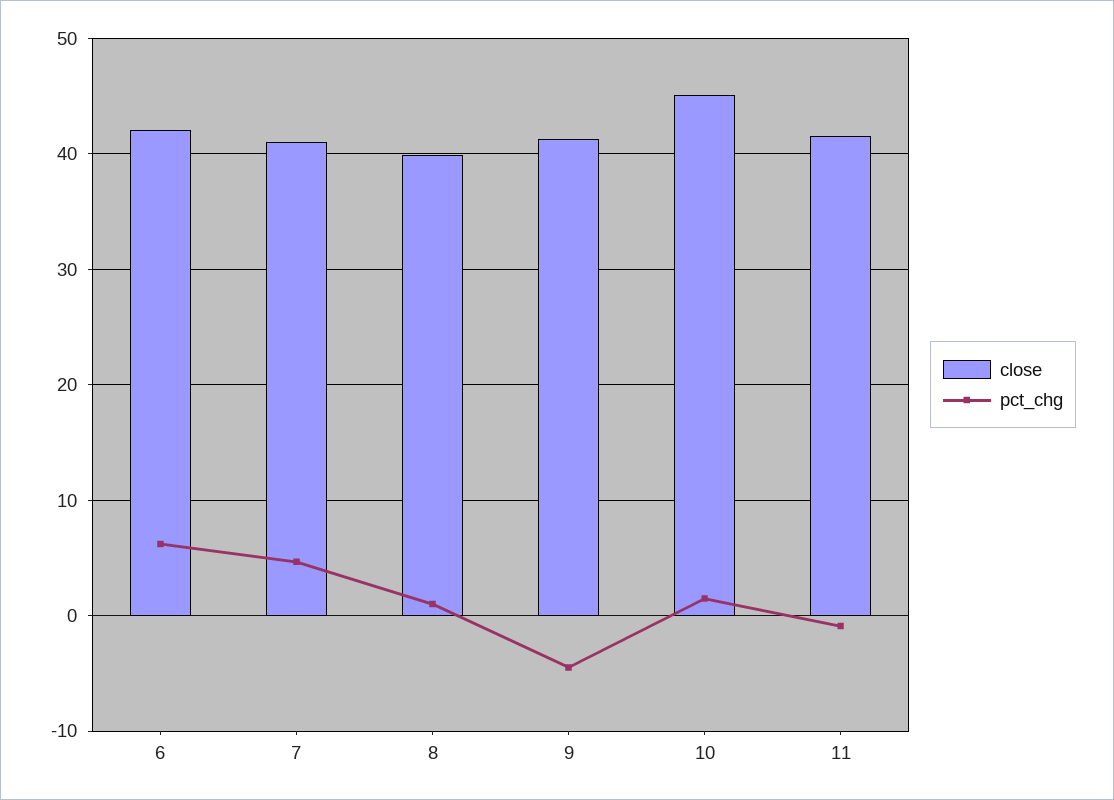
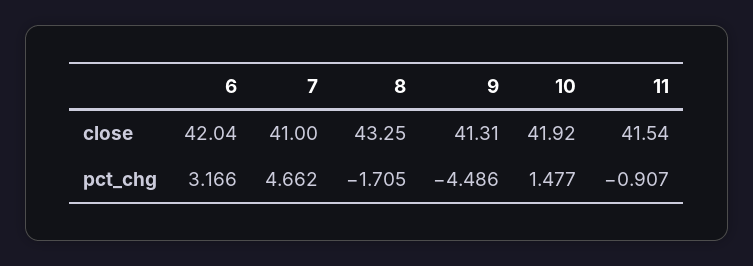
pct_chg, 6: 6 -> 3.166
close, 8: 40 -> 43.25
pct_chg, 8: 1 -> -1.705
close, 10: 45 -> 41.92

